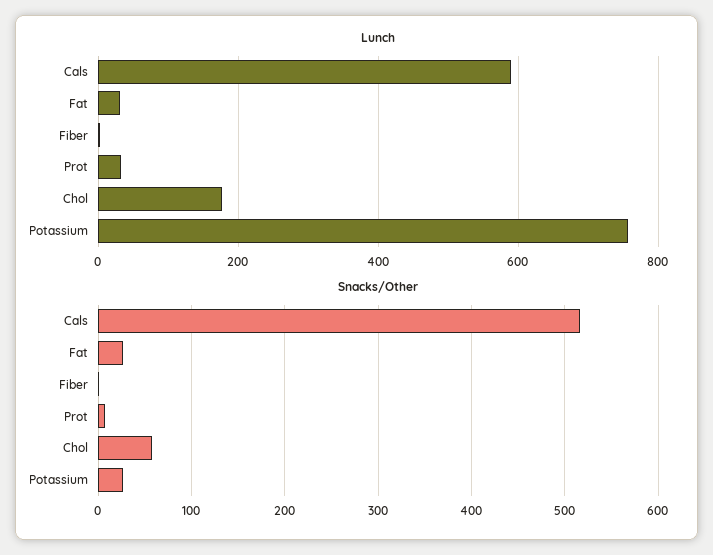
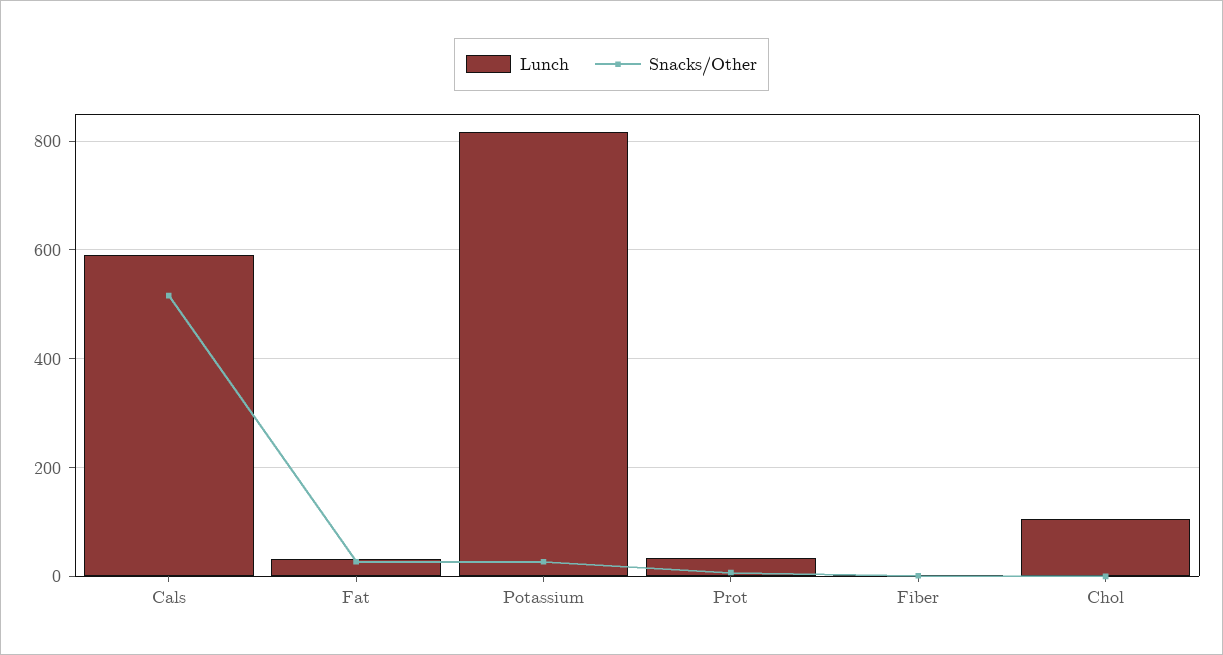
Lunch, Chol: 180 -> 100
Lunch, Potassium: 760 -> 820
Snacks/Other, Chol: 60 -> 0

